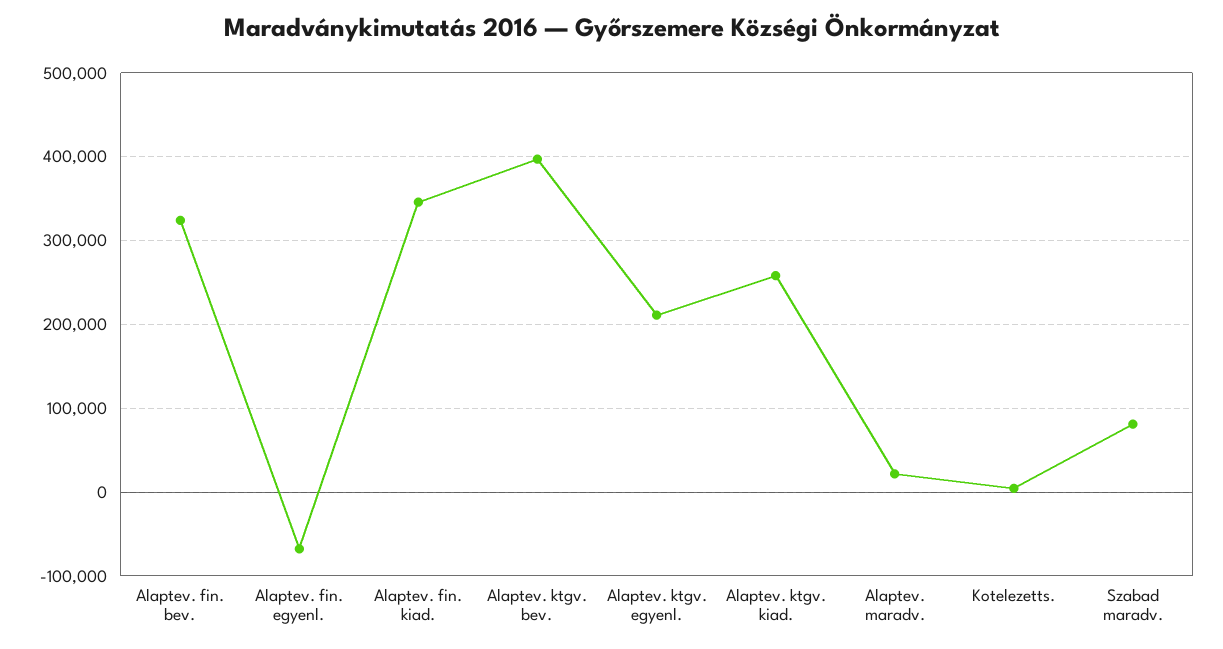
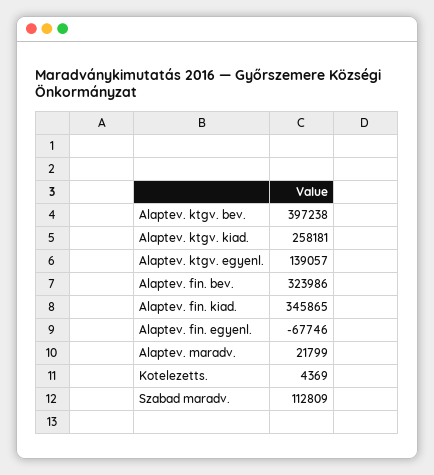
Alaptev. ktgv. egyenl.: 210000 -> 139057
Szabad maradv.: 80000 -> 112809

